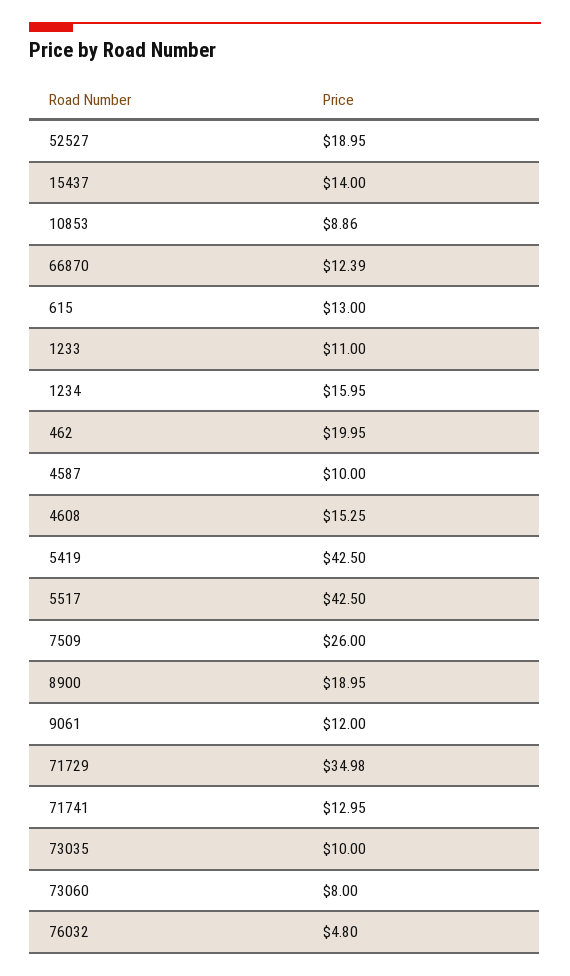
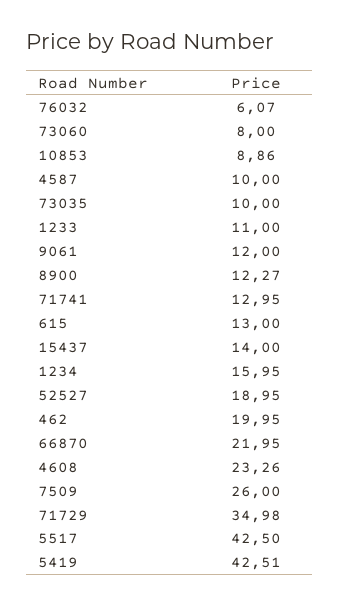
66870: 12.39 -> 21.95
4608: 15.25 -> 23.26
5419: 42.5 -> 42.51
8900: 18.95 -> 12.27
76032: 4.8 -> 6.07

